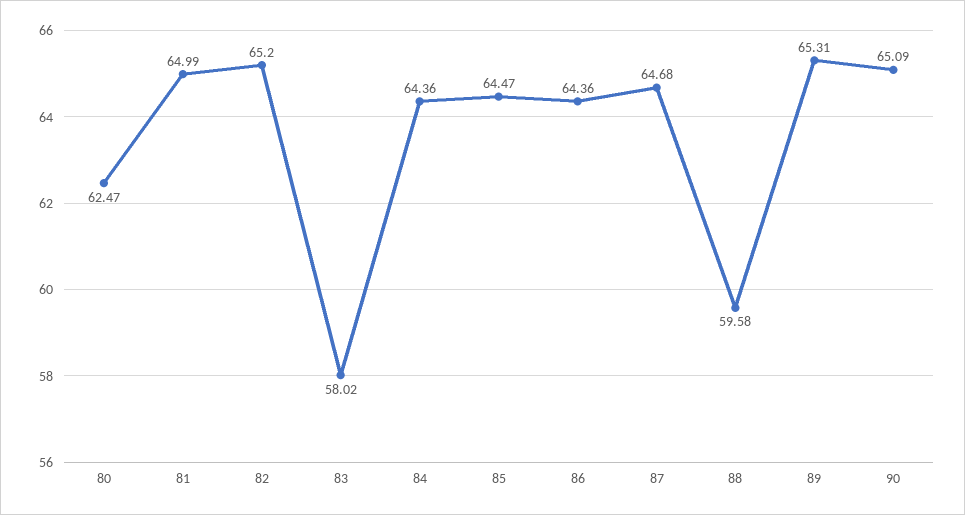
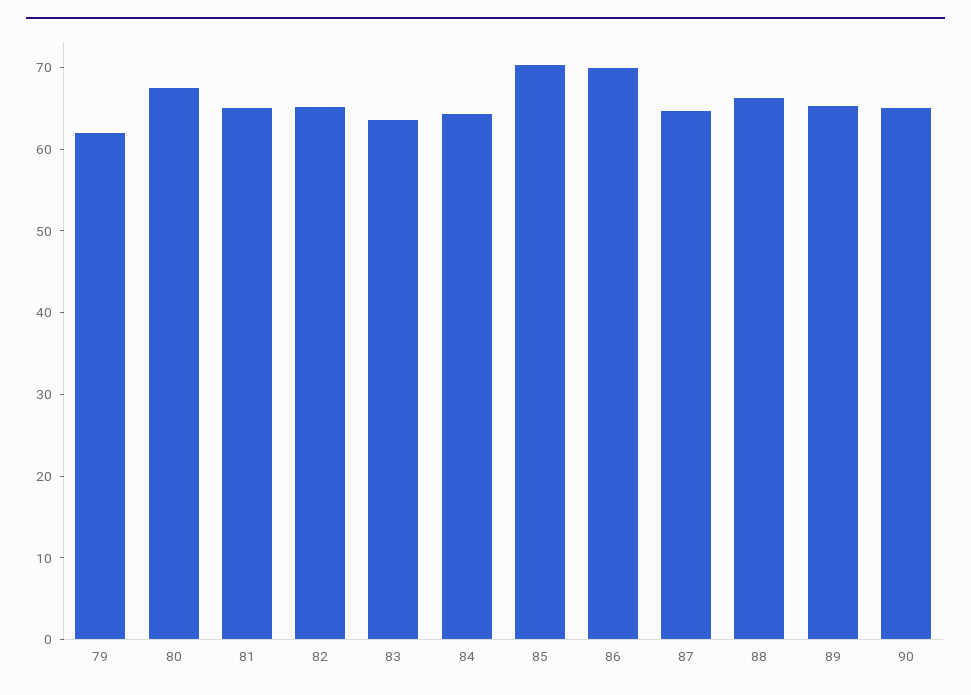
80: 62.47 -> 68
83: 58.02 -> 64
85: 64.47 -> 70
86: 64.36 -> 70
88: 59.58 -> 66
79: none -> 62

